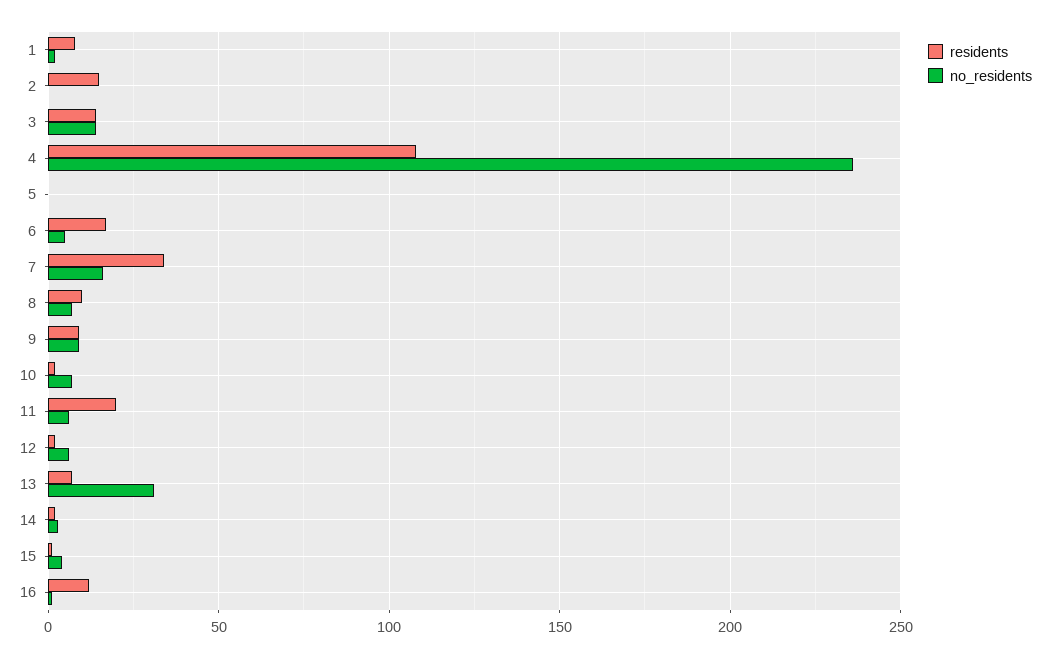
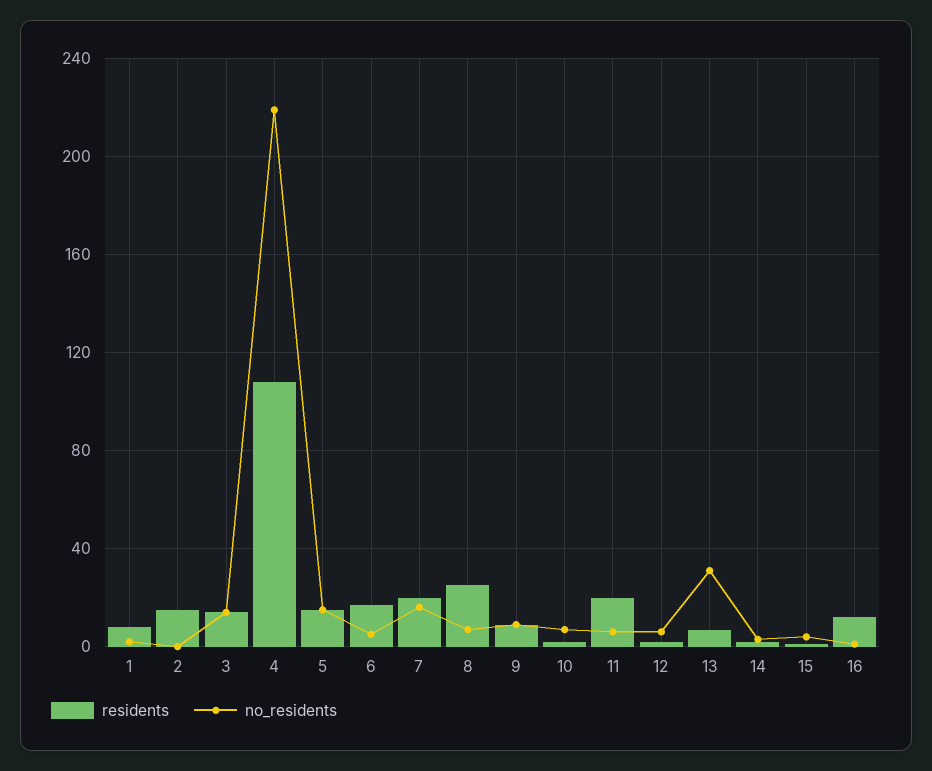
no_residents, 4: 235 -> 220
residents, 5: 0 -> 15
no_residents, 5: 0 -> 15
residents, 7: 35 -> 20
residents, 8: 10 -> 25

